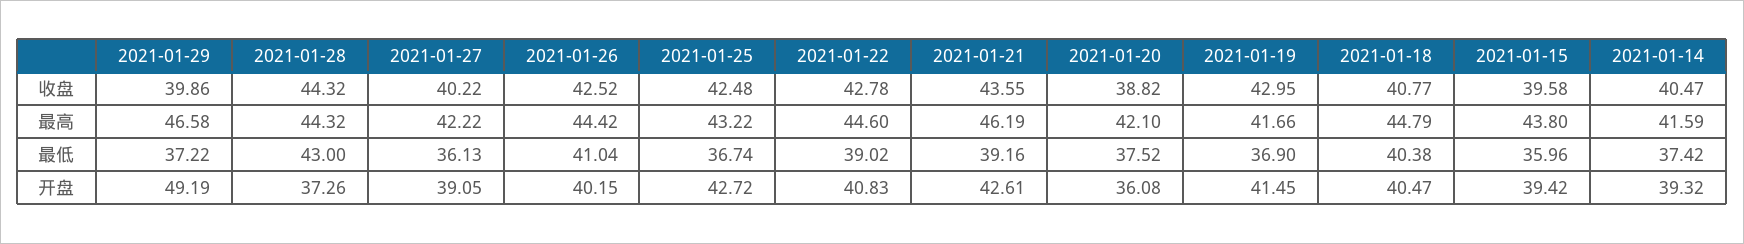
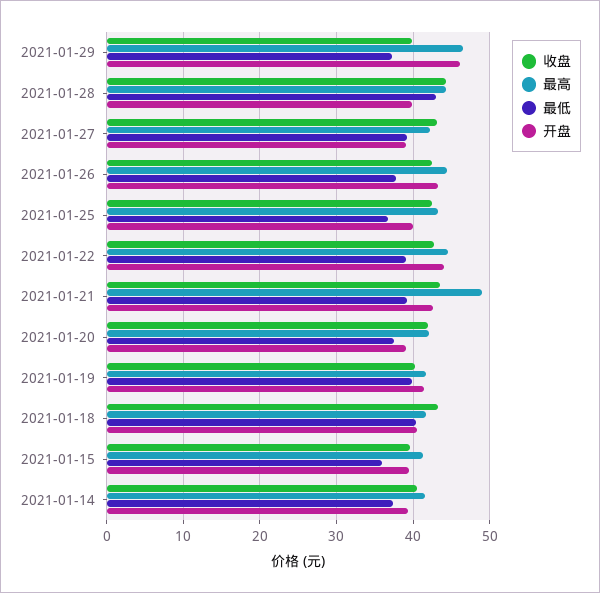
收盘, 2021-01-27: 40.22 -> 43
收盘, 2021-01-20: 38.82 -> 42
收盘, 2021-01-19: 42.95 -> 40
收盘, 2021-01-18: 40.77 -> 43
最高, 2021-01-21: 46.19 -> 49
最高, 2021-01-18: 44.79 -> 42
最高, 2021-01-15: 43.8 -> 41
最低, 2021-01-27: 36.13 -> 39
最低, 2021-01-26: 41.04 -> 38
最低, 2021-01-19: 36.9 -> 40
开盘, 2021-01-29: 49.19 -> 46
开盘, 2021-01-28: 37.26 -> 40
开盘, 2021-01-26: 40.15 -> 43
开盘, 2021-01-25: 42.72 -> 40
开盘, 2021-01-22: 40.83 -> 44
开盘, 2021-01-20: 36.08 -> 39

